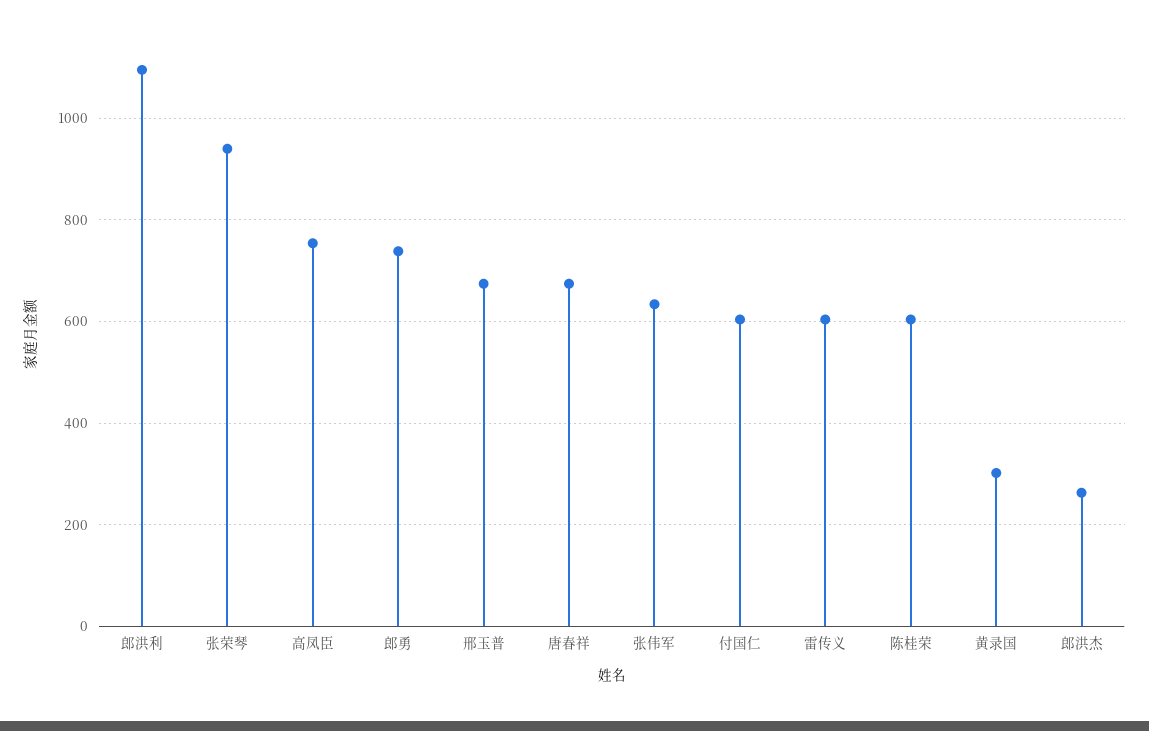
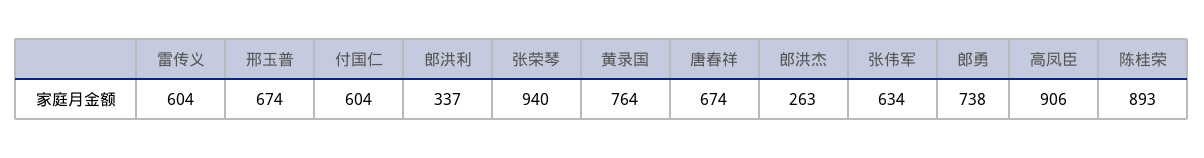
郎洪利: 1100 -> 337
高凤臣: 760 -> 906
陈桂荣: 600 -> 893
黄录国: 300 -> 764

